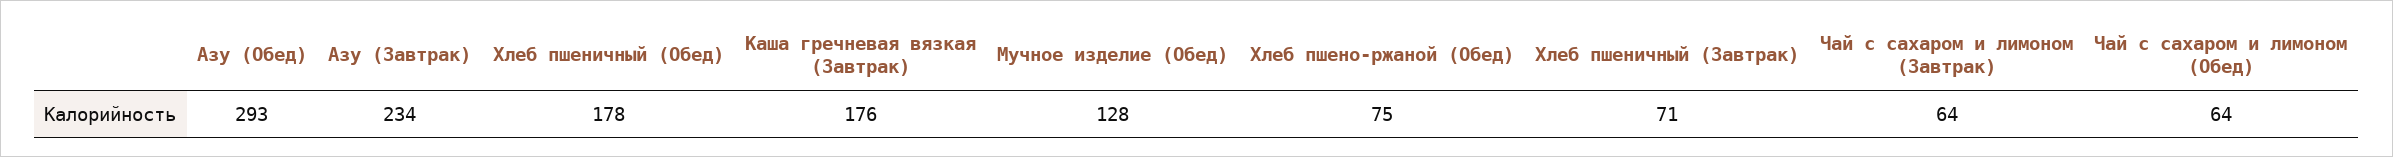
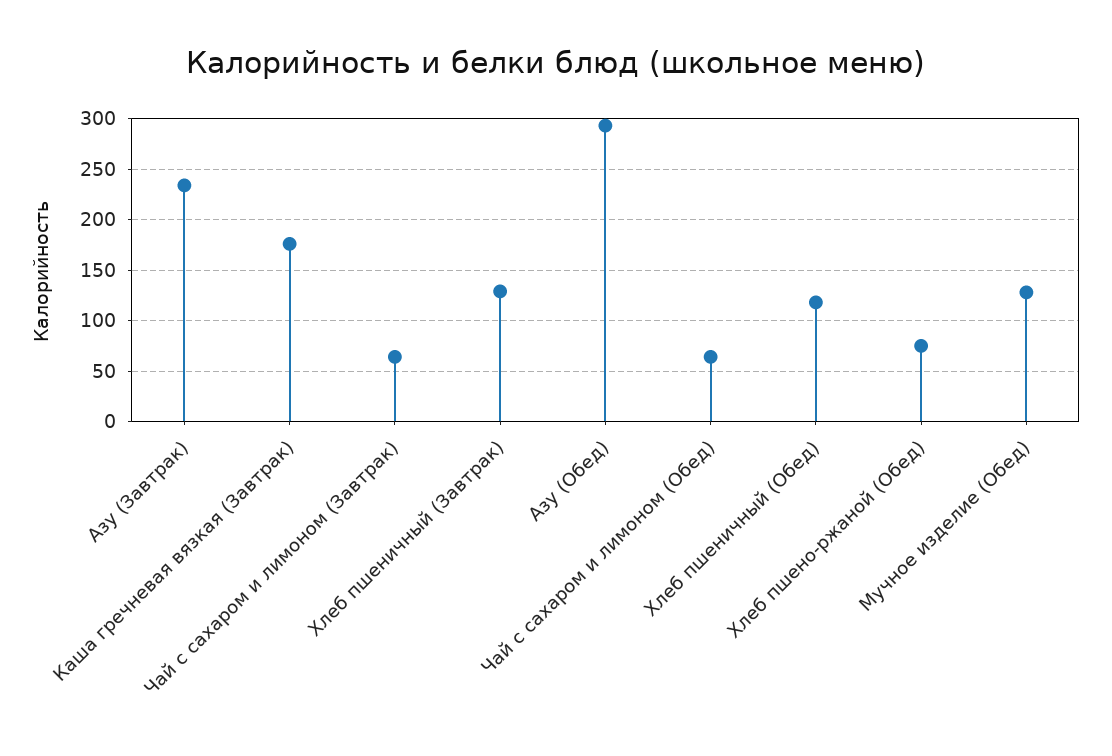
Хлеб пшеничный (Обед): 178 -> 120
Хлеб пшеничный (Завтрак): 71 -> 130

